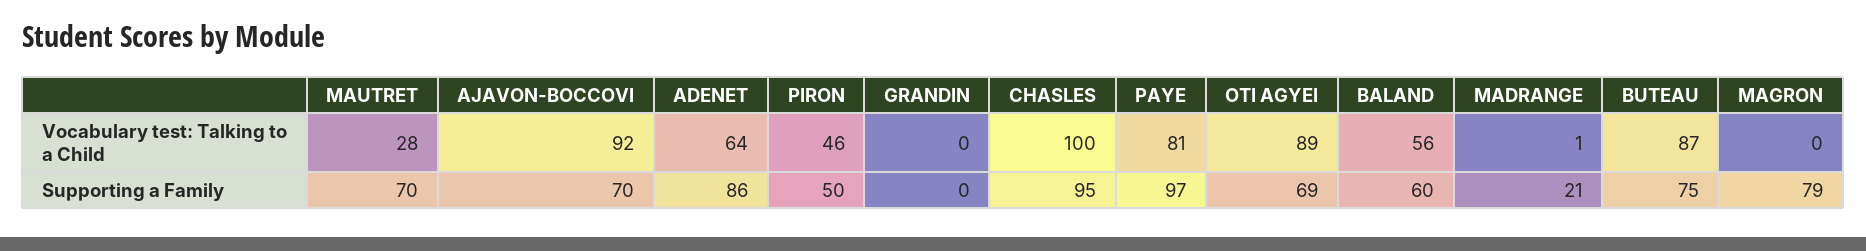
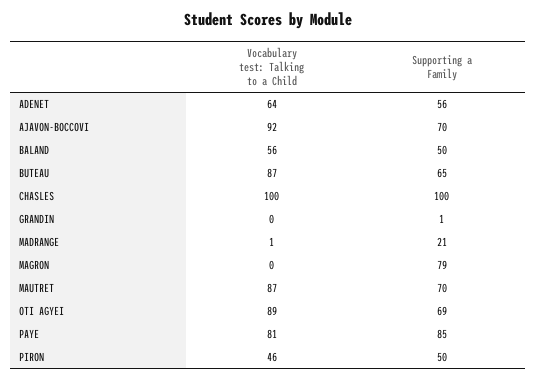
MAUTRET, Vocabulary test: Talking to a Child: 28 -> 87
ADENET, Supporting a Family: 86 -> 56
GRANDIN, Supporting a Family: 0 -> 1
CHASLES, Supporting a Family: 95 -> 100
PAYE, Supporting a Family: 97 -> 85
BALAND, Supporting a Family: 60 -> 50
BUTEAU, Supporting a Family: 75 -> 65

